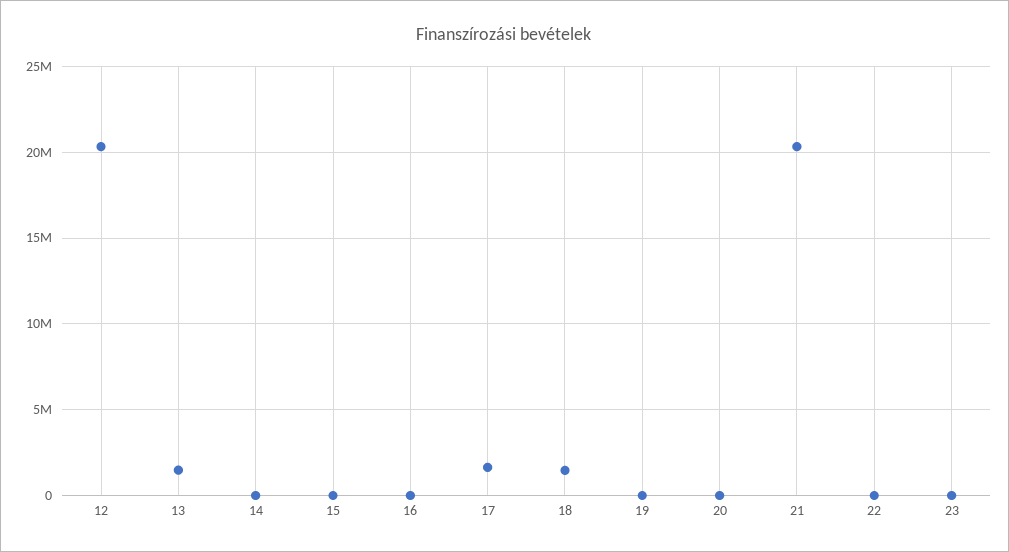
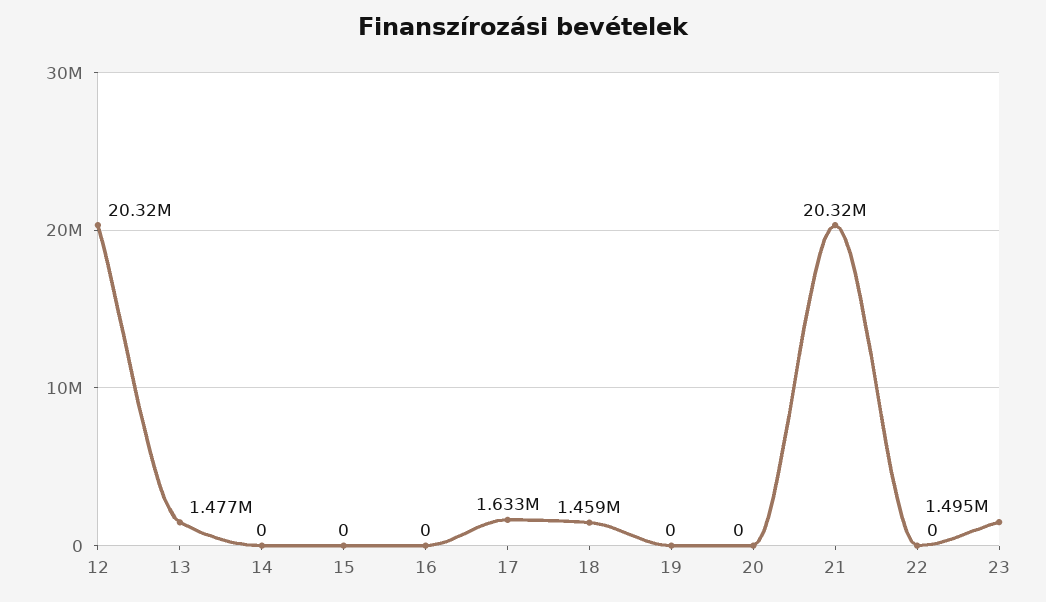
23: 0 -> 1495000

